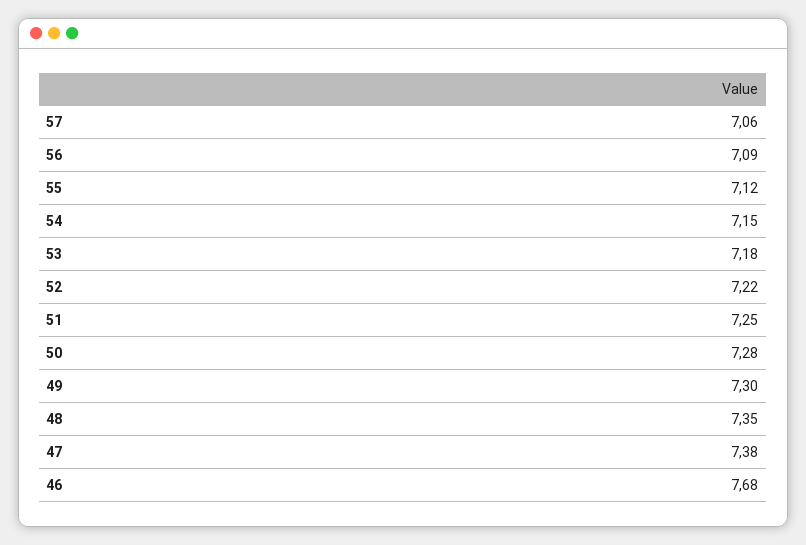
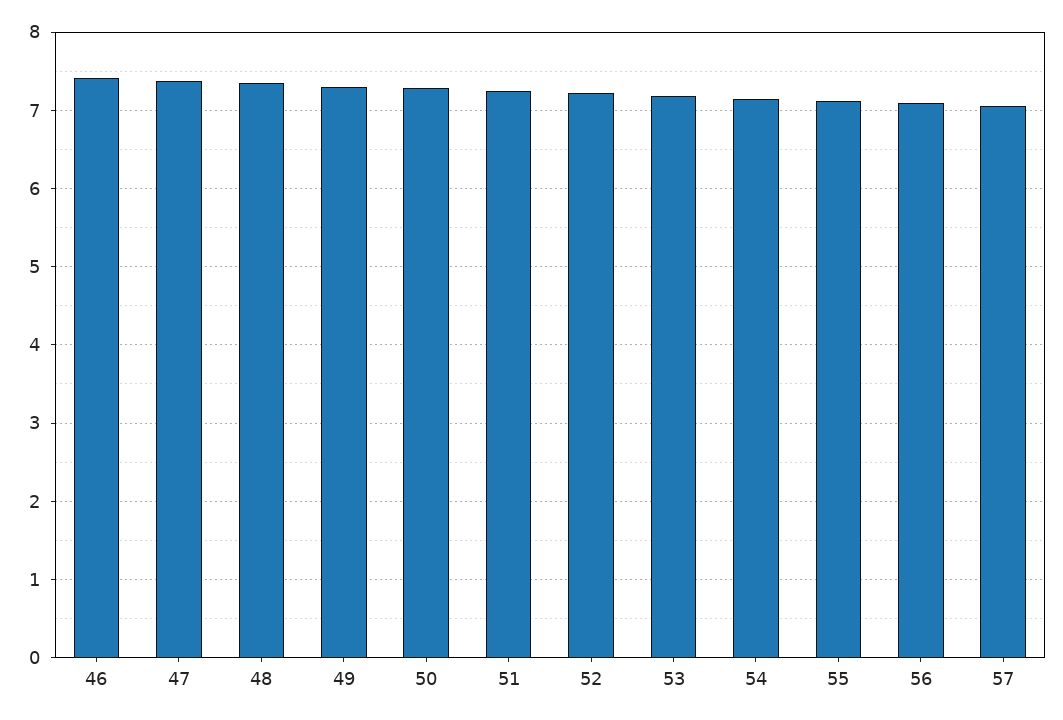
46: 7.68 -> 7.4

